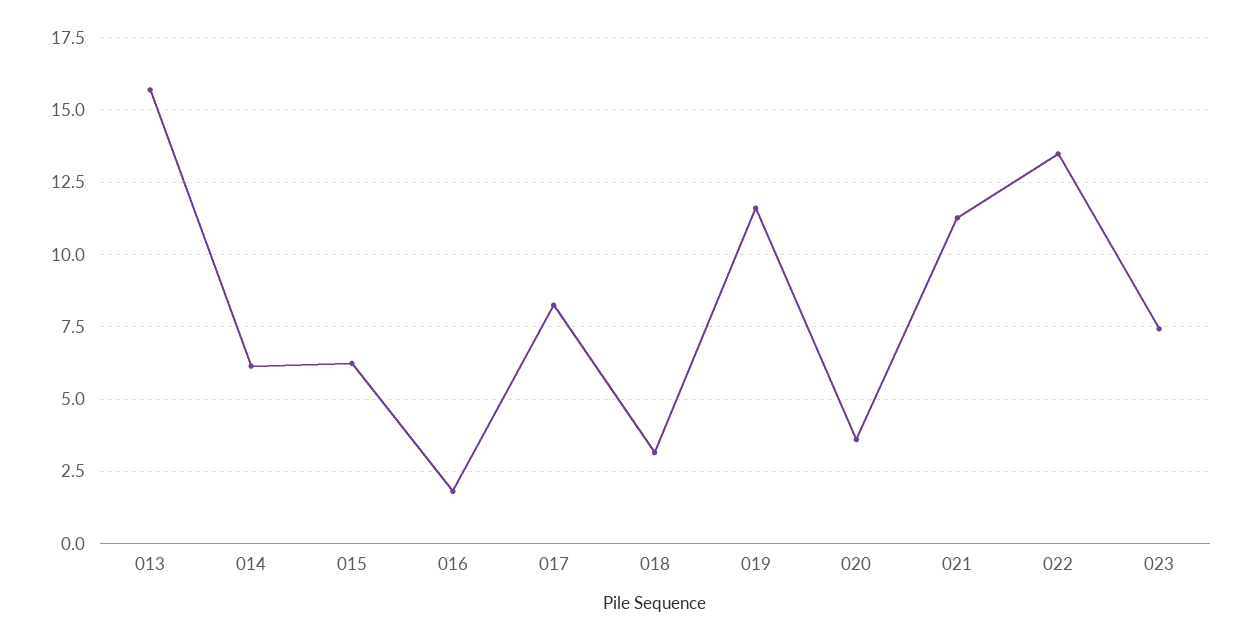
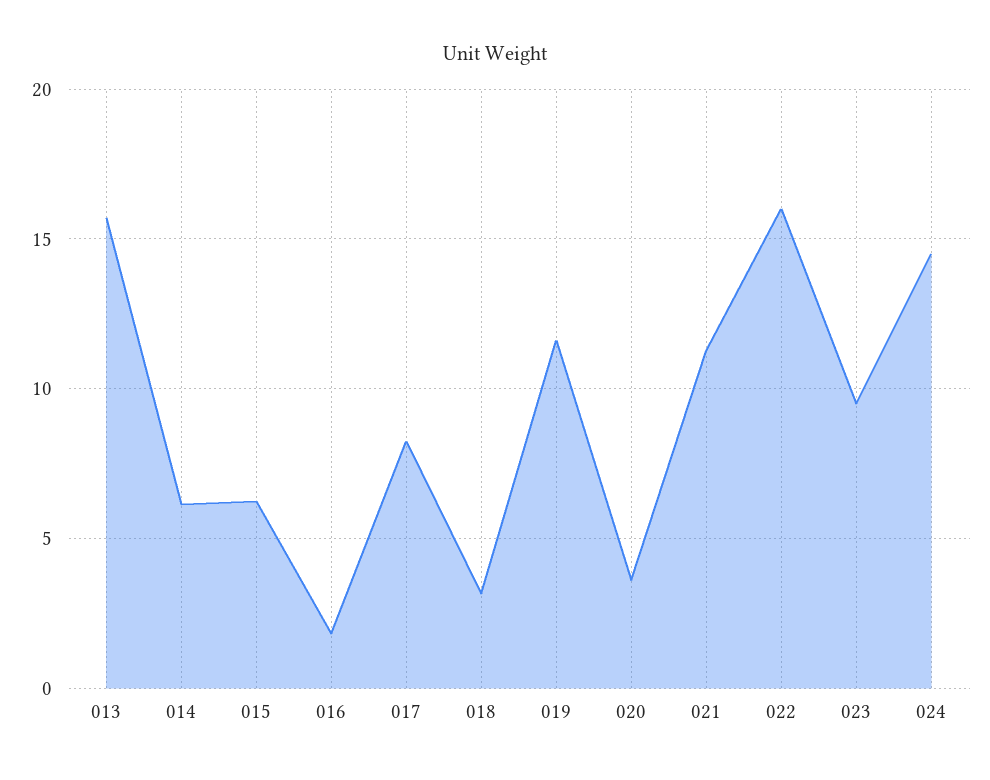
022: 13.5 -> 16
023: 7.5 -> 9.5
024: none -> 14.5

